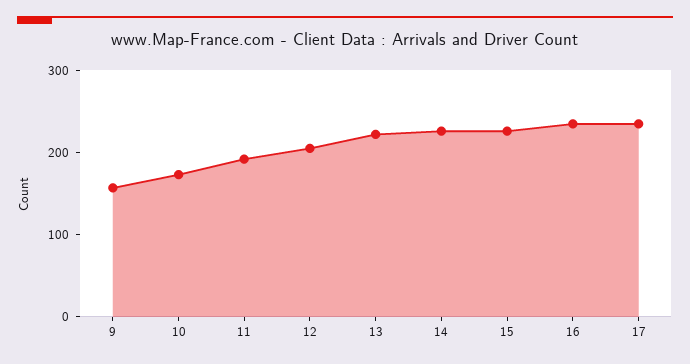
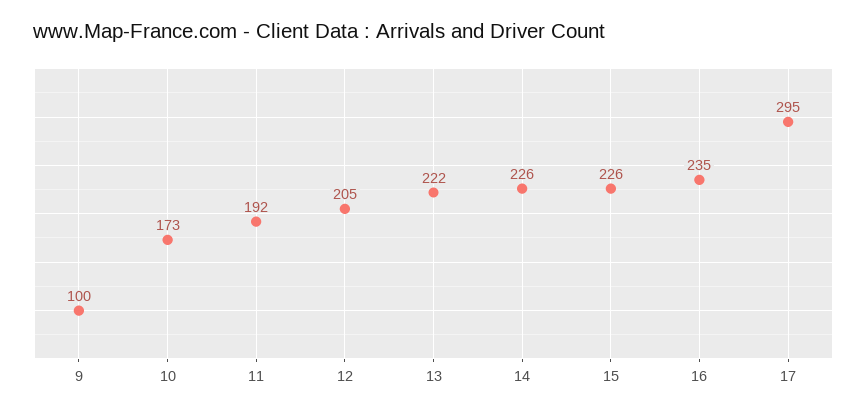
9: 160 -> 100
17: 240 -> 295

